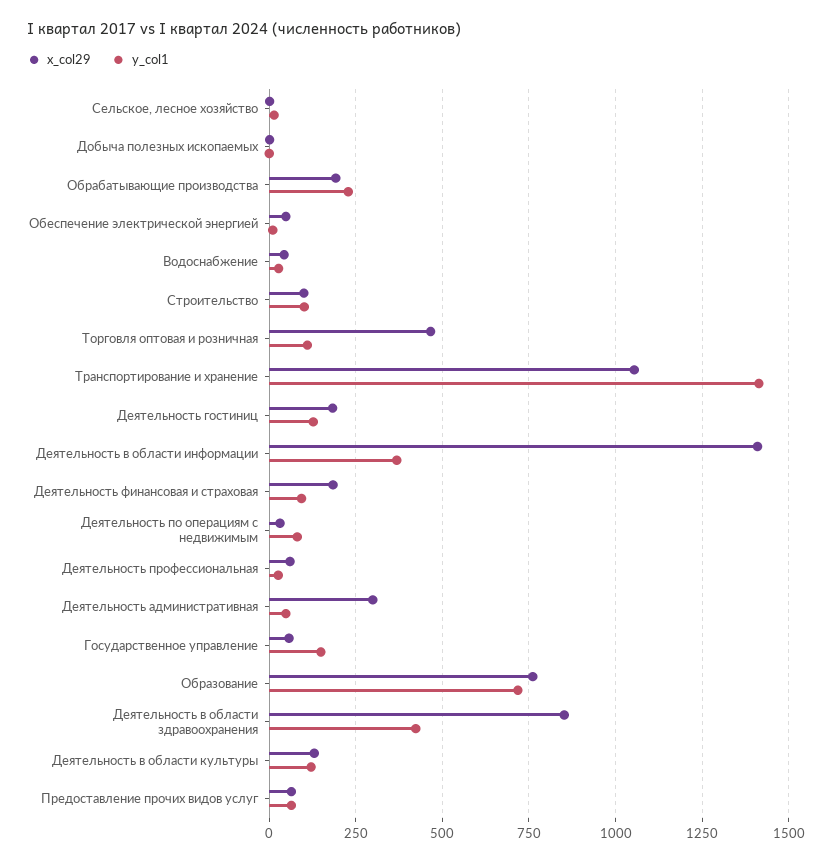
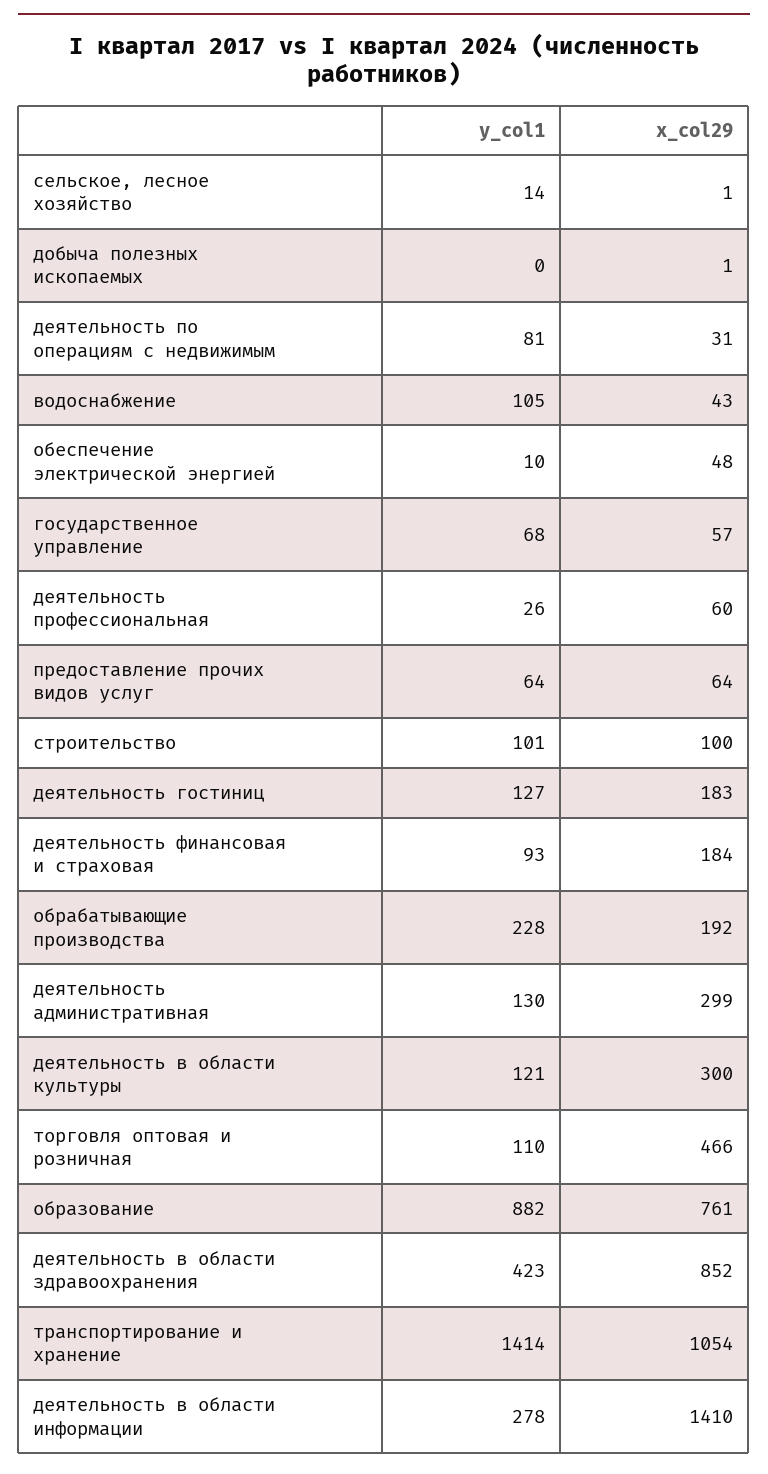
y_col1, Водоснабжение: 25 -> 105
y_col1, Деятельность в области информации: 375 -> 278
y_col1, Деятельность административная: 50 -> 130
y_col1, Государственное управление: 150 -> 68
y_col1, Образование: 725 -> 882
x_col29, Деятельность в области культуры: 125 -> 300

